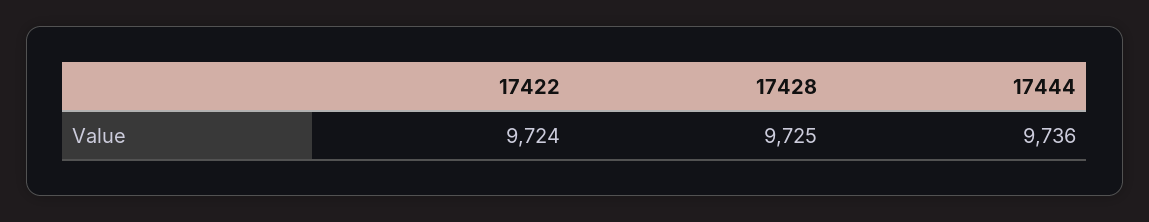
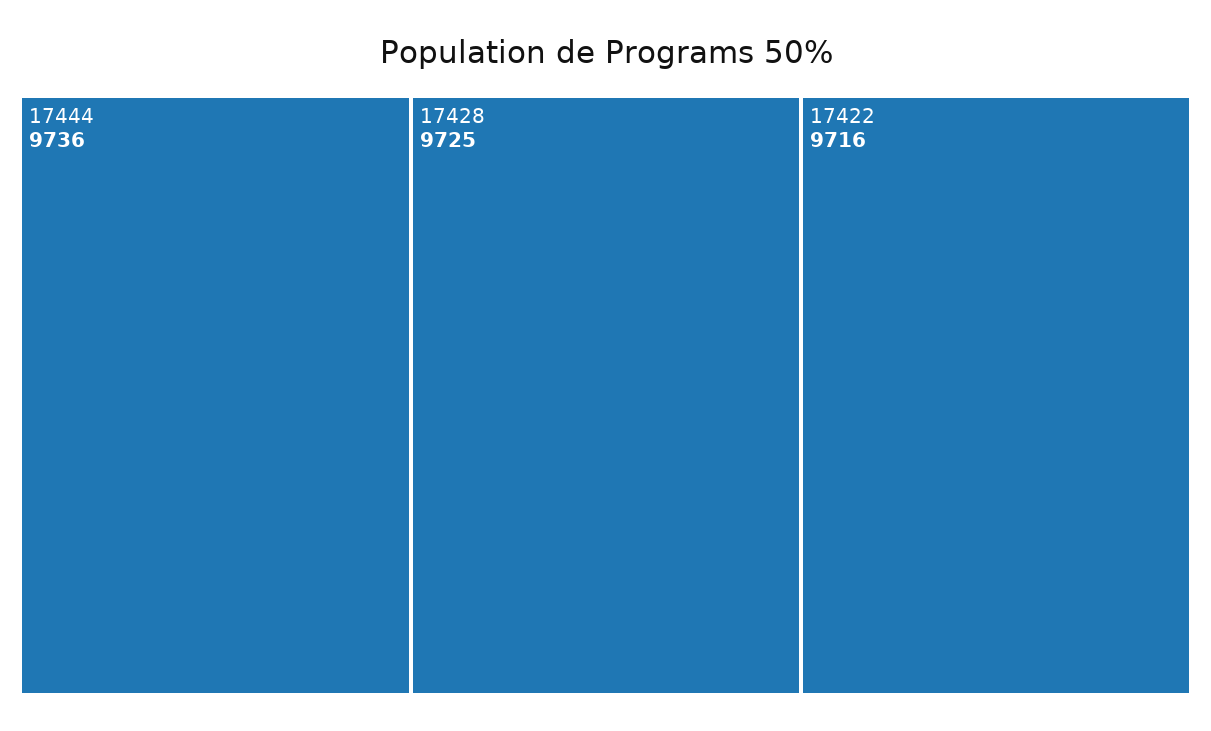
17422: 9724 -> 9716

